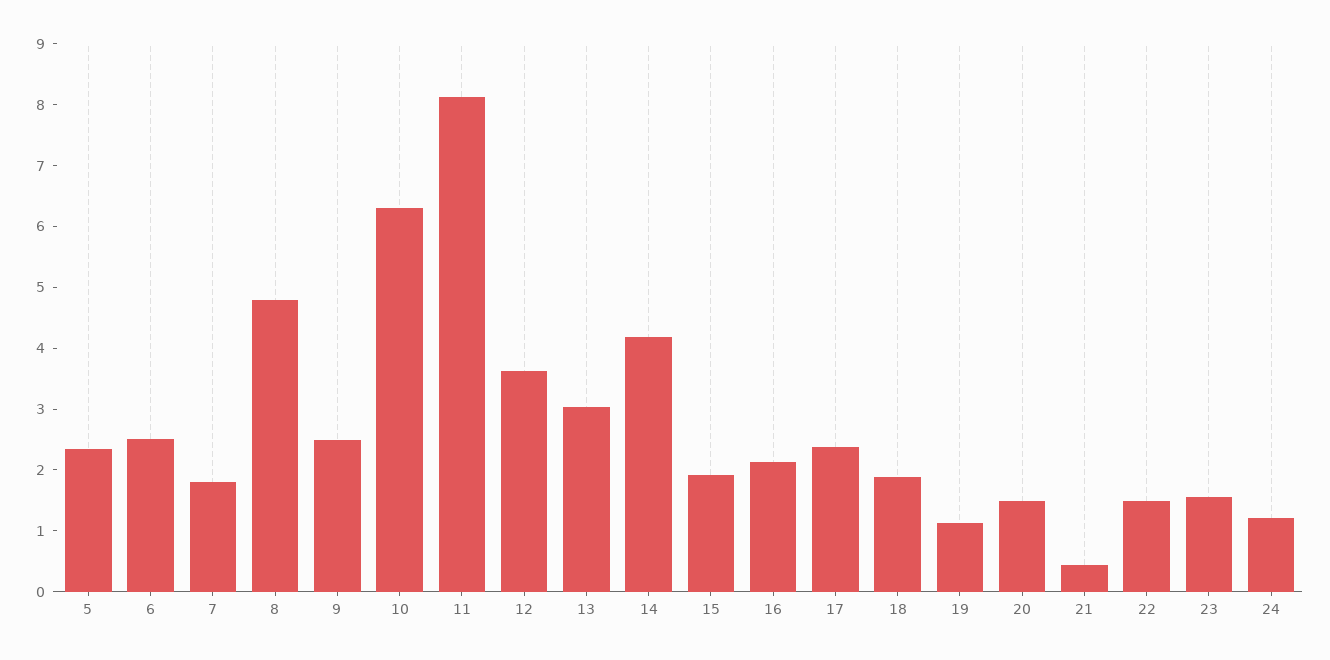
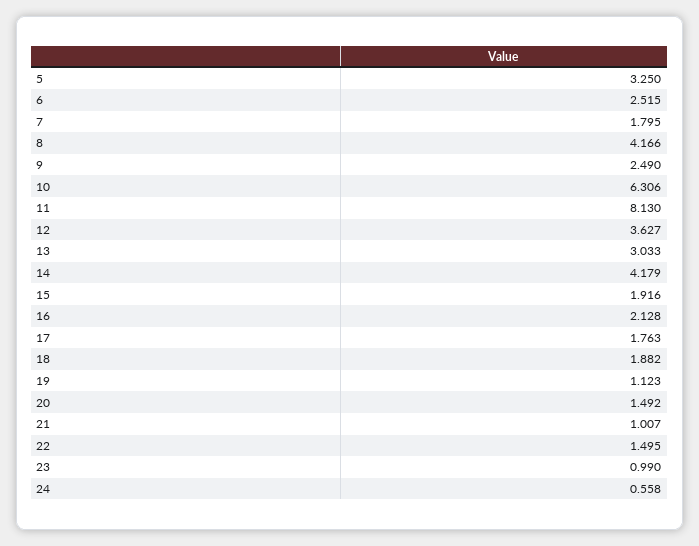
5: 2.4 -> 3.25
8: 4.8 -> 4.166
17: 2.4 -> 1.763
21: 0.4 -> 1.007
23: 1.6 -> 0.99
24: 1.2 -> 0.558

